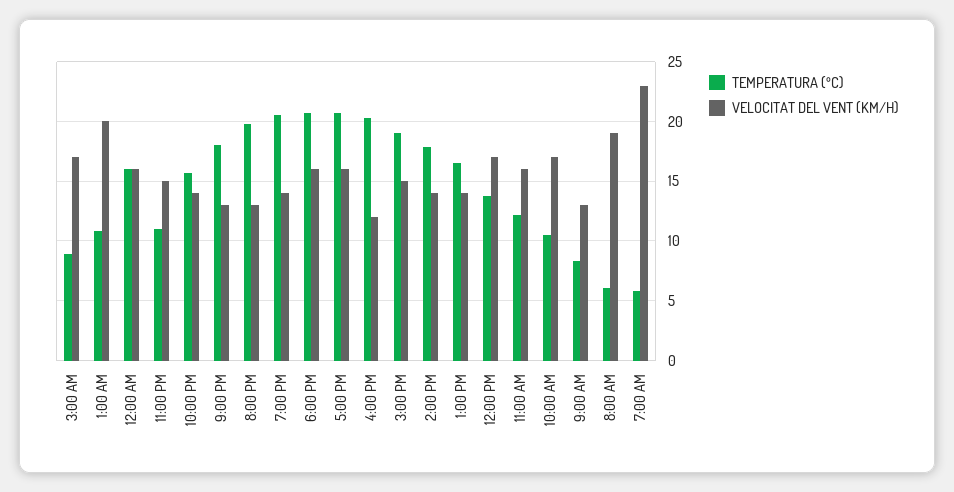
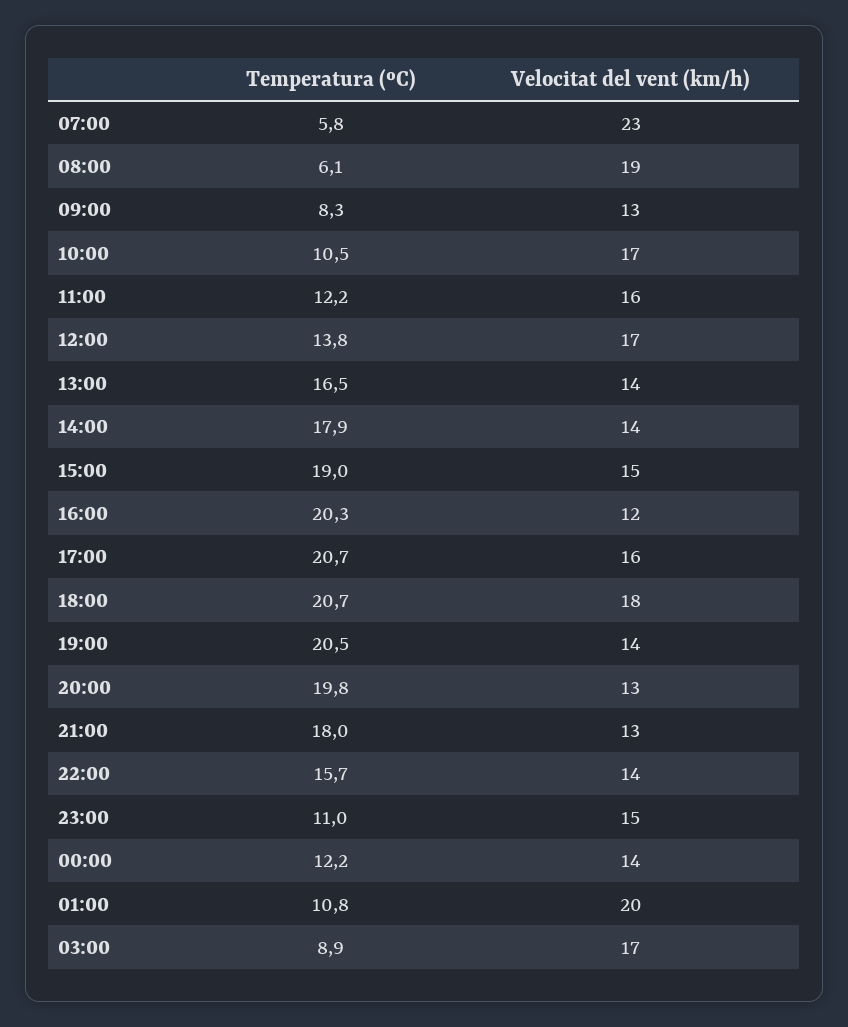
TEMPERATURA (ºC), 12:00 AM: 16 -> 12.2
VELOCITAT DEL VENT (KM/H), 12:00 AM: 16 -> 14
VELOCITAT DEL VENT (KM/H), 6:00 PM: 16 -> 18

